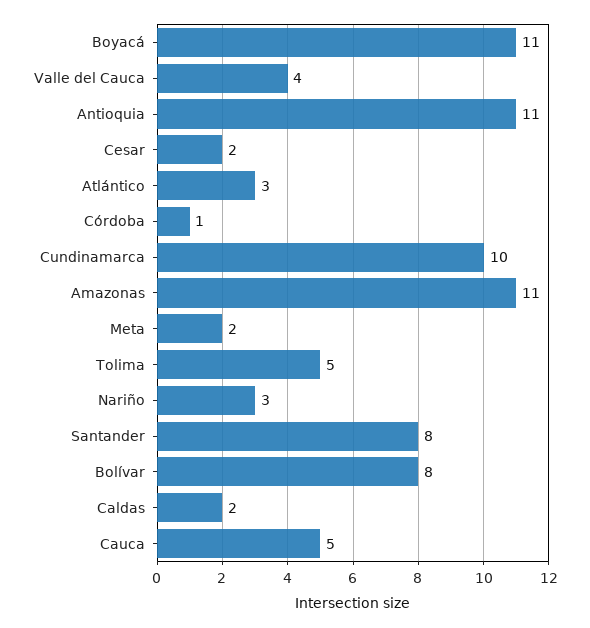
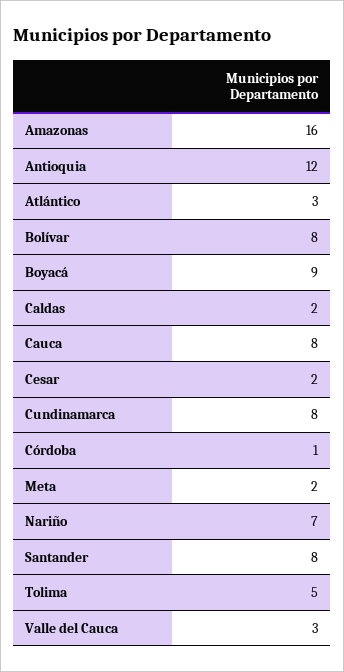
Boyacá: 11 -> 9
Valle del Cauca: 4 -> 3
Antioquia: 11 -> 12
Cundinamarca: 10 -> 8
Amazonas: 11 -> 16
Nariño: 3 -> 7
Cauca: 5 -> 8

